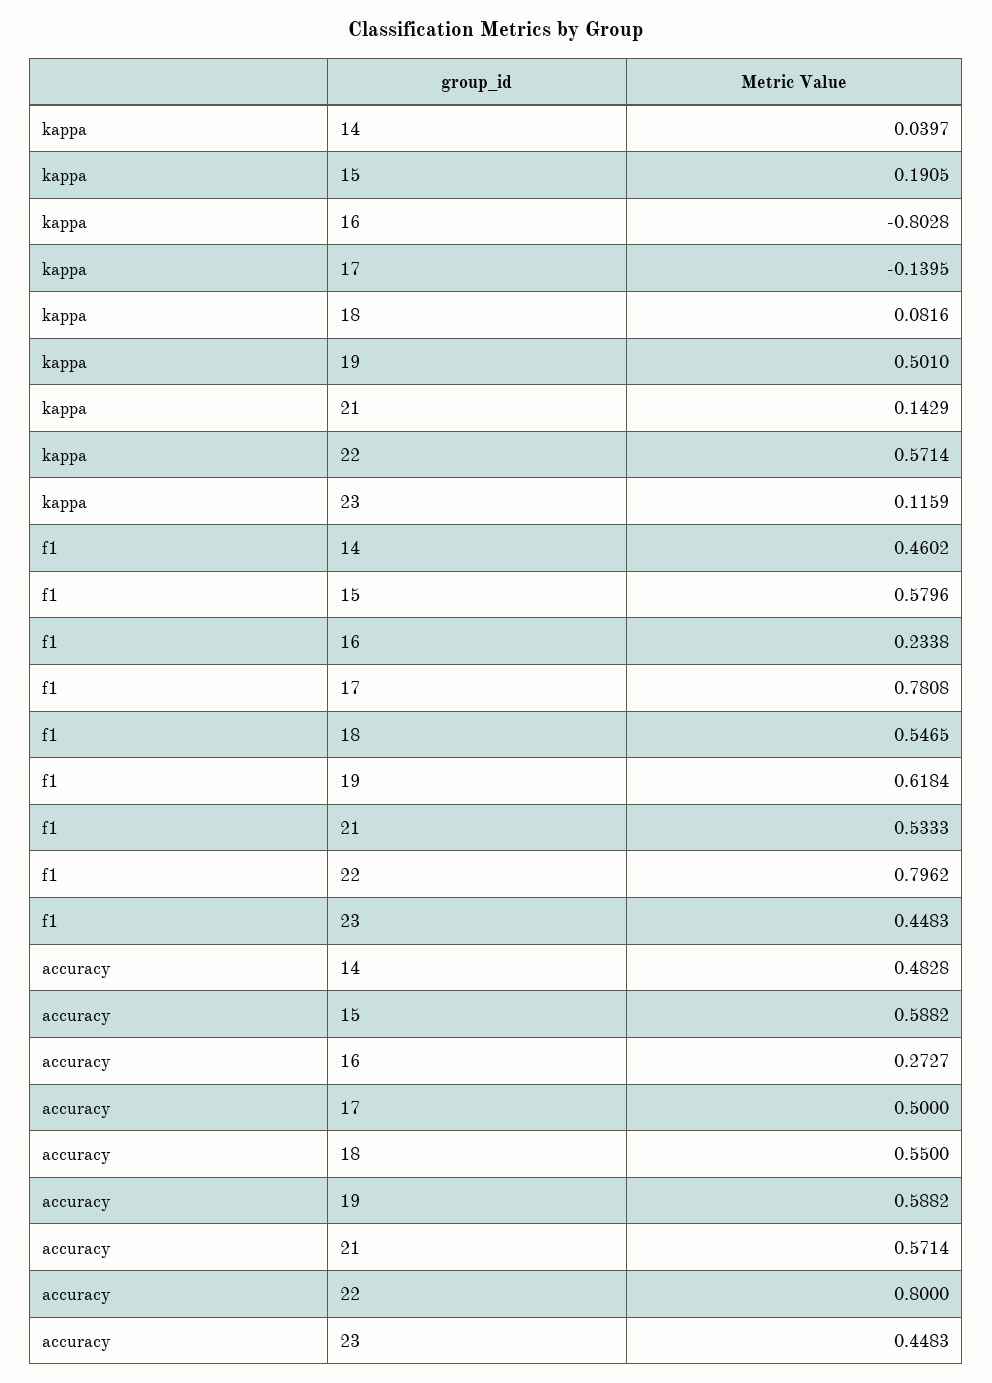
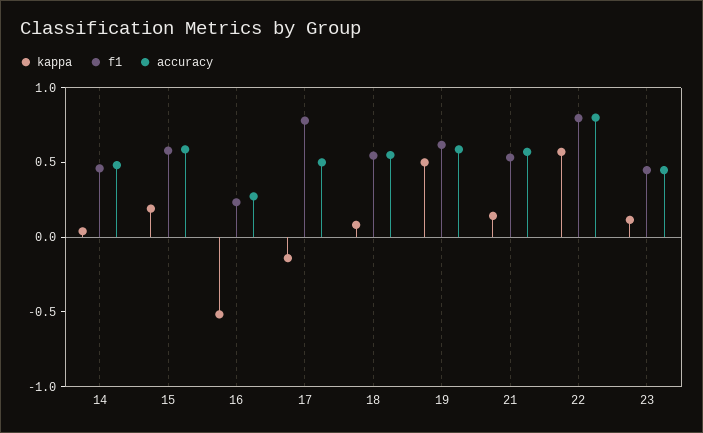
kappa, 16: -0.8028 -> -0.5

